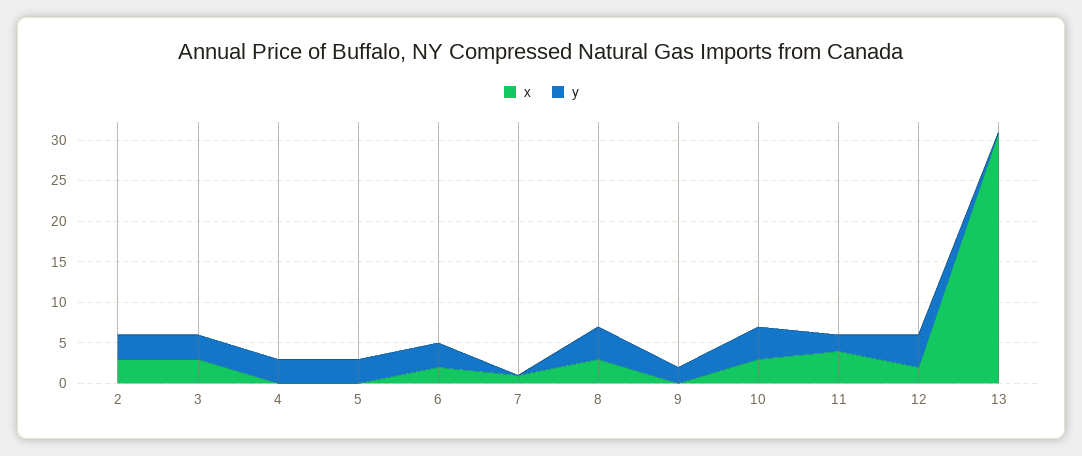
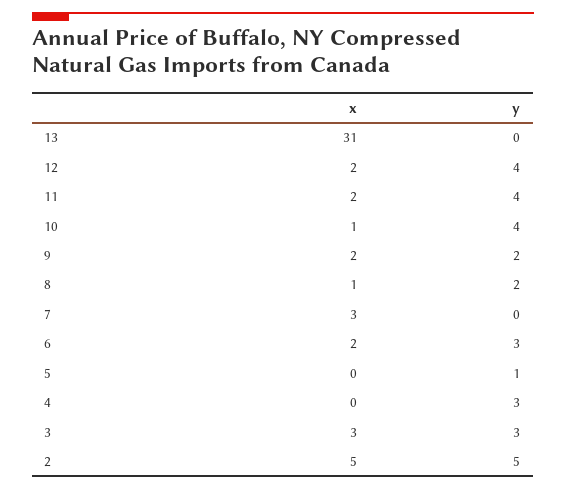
x, 2: 3 -> 5
y, 2: 3 -> 5
y, 5: 3 -> 1
x, 7: 1 -> 3
x, 8: 3 -> 1
y, 8: 4 -> 2
x, 9: 0 -> 2
x, 10: 3 -> 1
x, 11: 4 -> 2
y, 11: 2 -> 4

